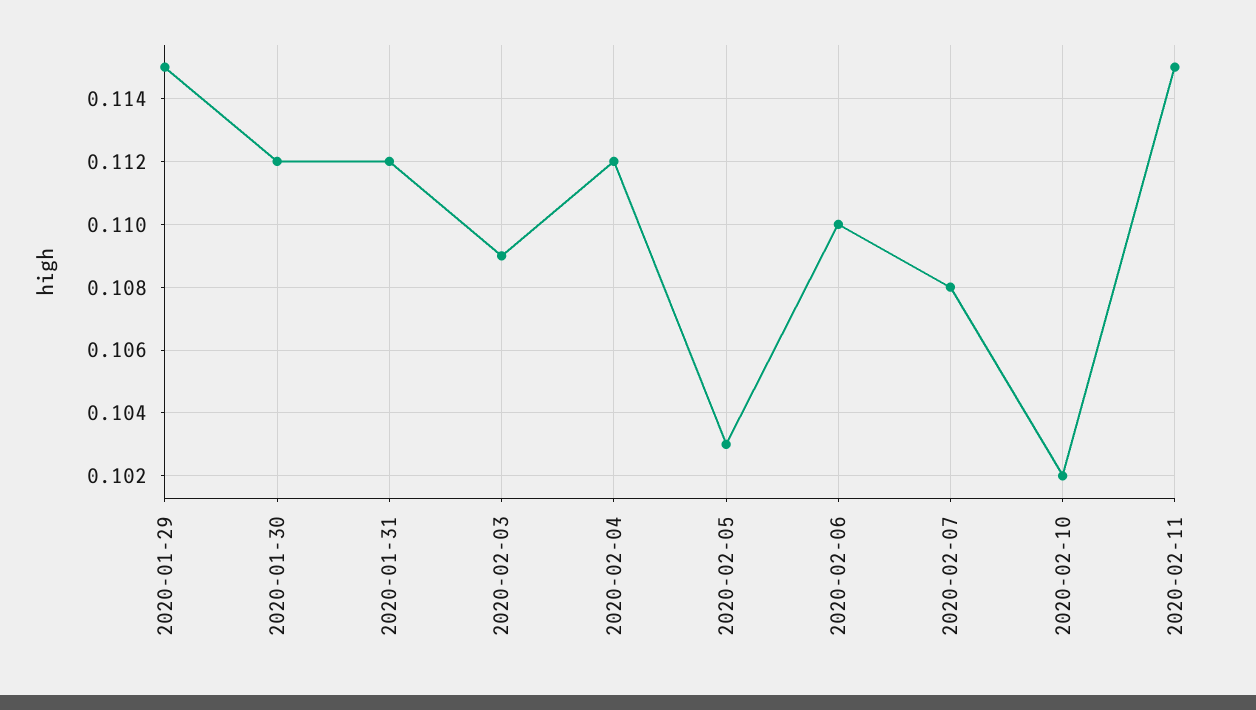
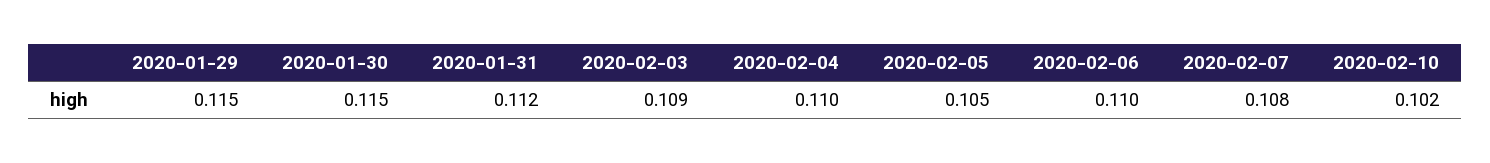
2020-01-30: 0.112 -> 0.115
2020-02-04: 0.112 -> 0.11
2020-02-05: 0.103 -> 0.105
2020-02-11: 0.115 -> none

